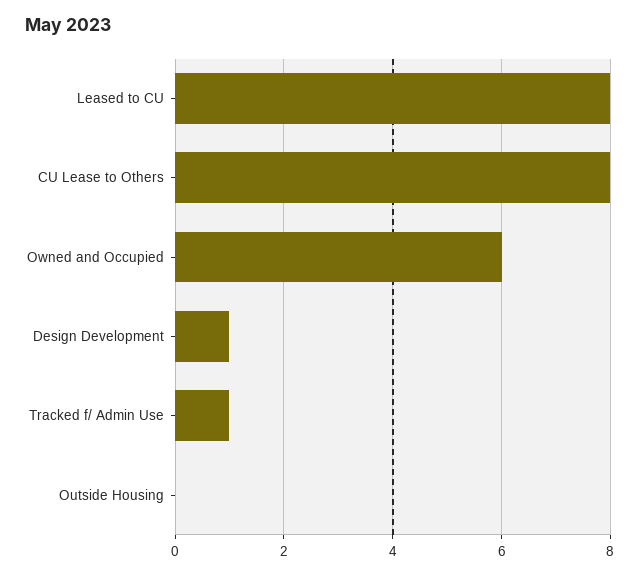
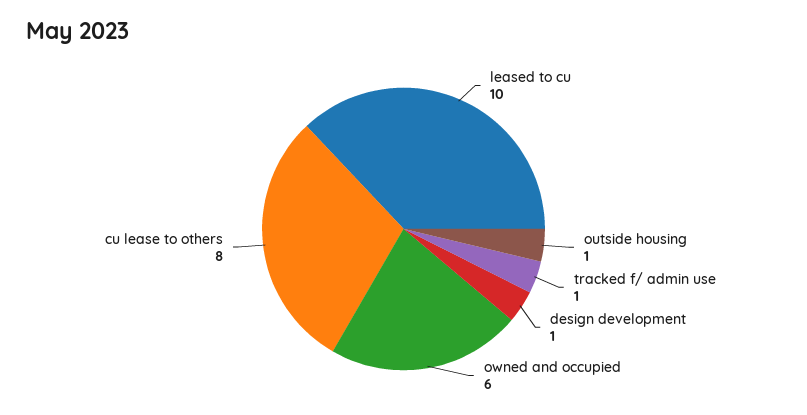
Leased to CU: 8 -> 10
Outside Housing: 0 -> 1

